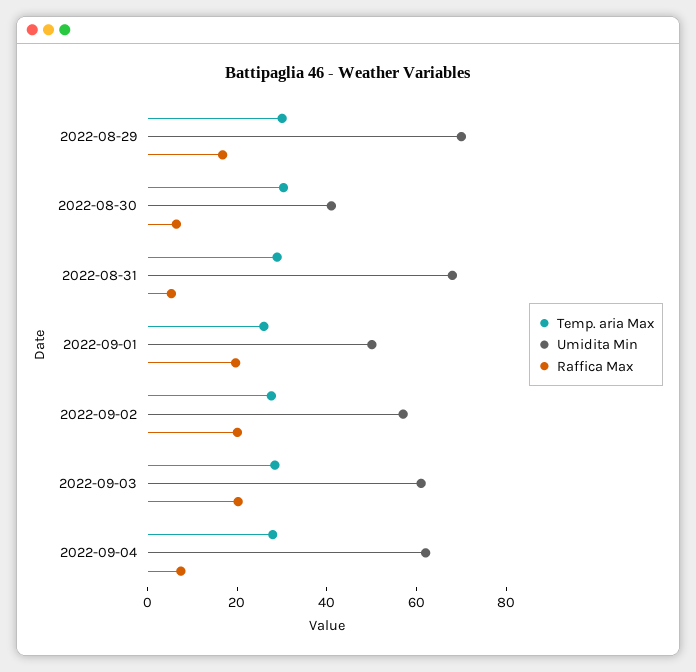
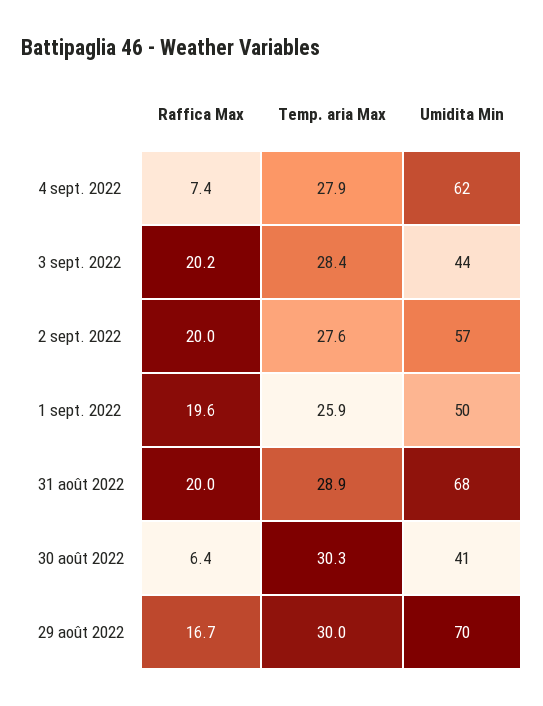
Raffica Max, 2022-08-31: 5 -> 20
Umidita Min, 2022-09-03: 60 -> 44

